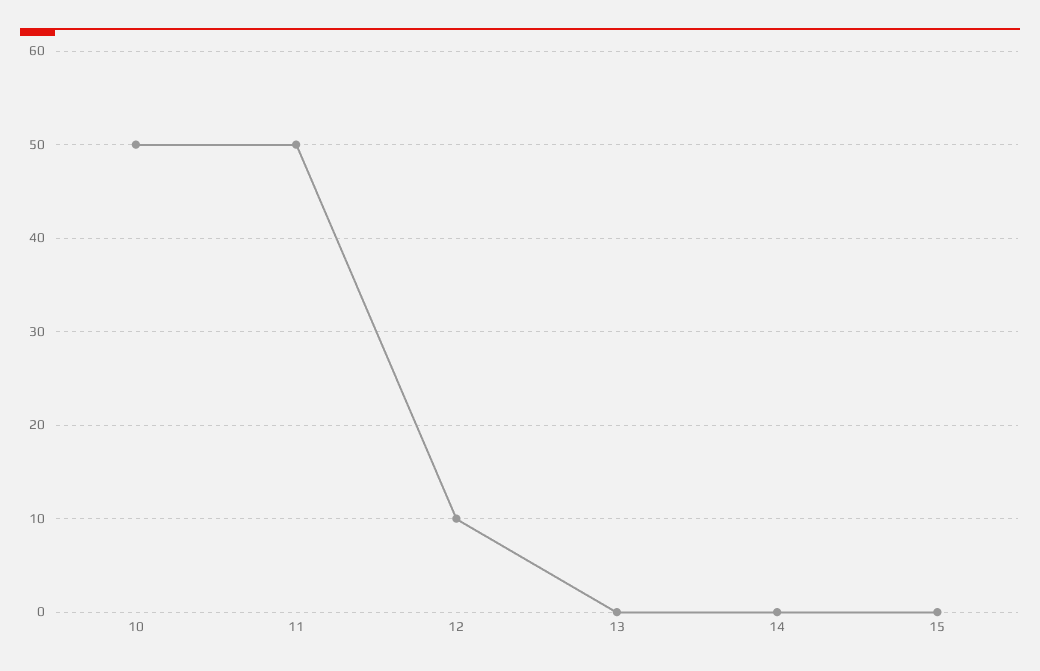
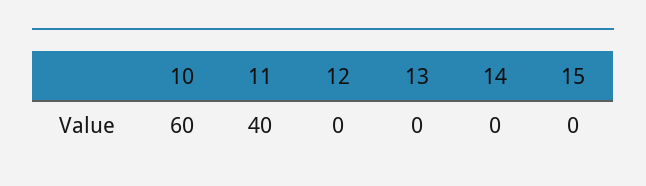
10: 50 -> 60
11: 50 -> 40
12: 10 -> 0

